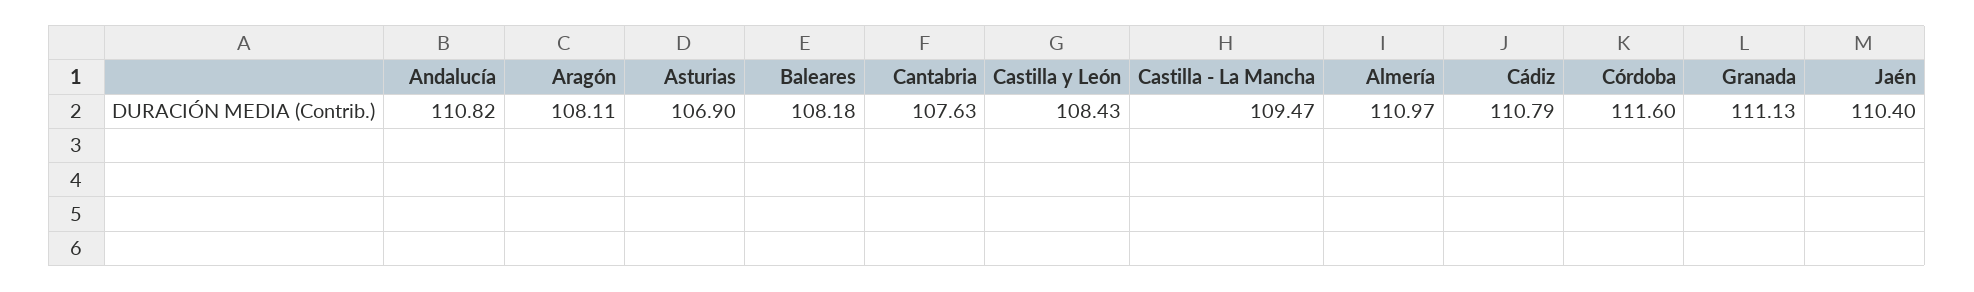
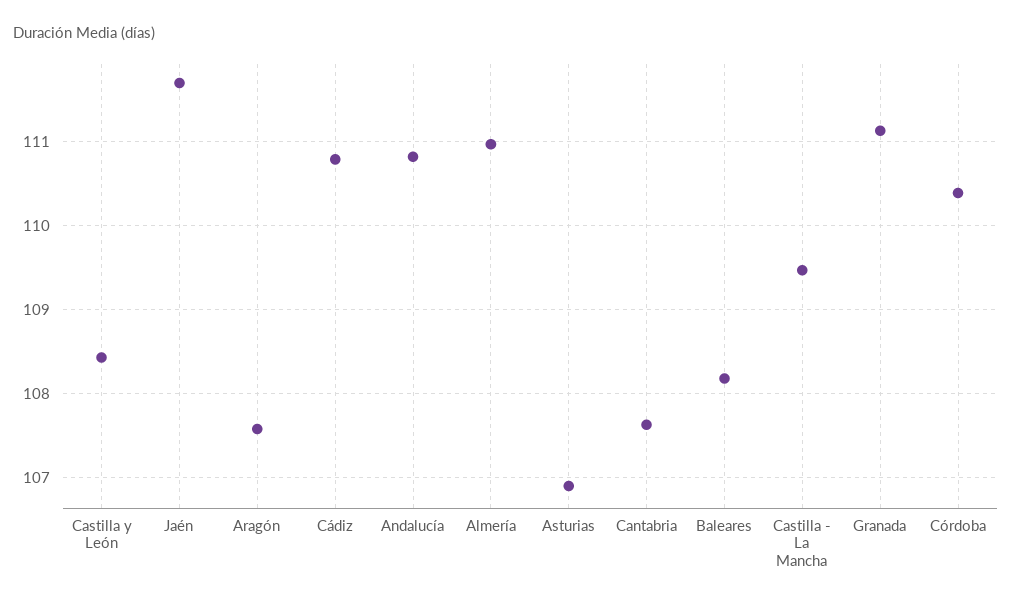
Aragón: 108.11 -> 107.6
Córdoba: 111.6 -> 110.4
Jaén: 110.4 -> 111.7

